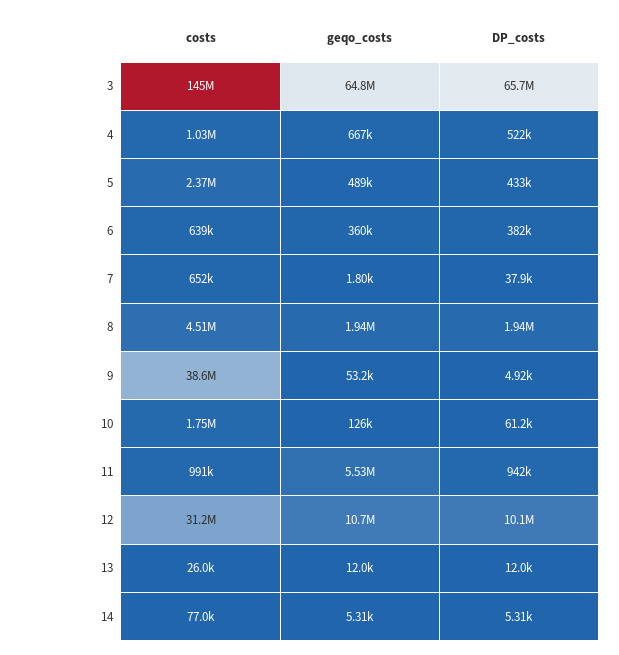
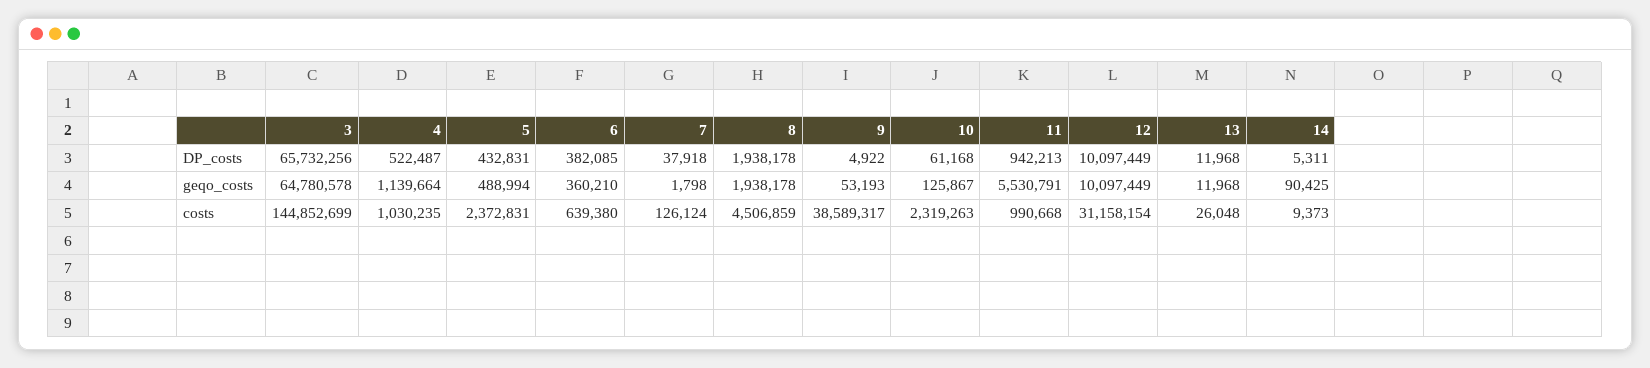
geqo_costs, 4: 667000 -> 1139664
costs, 7: 652000 -> 126124
costs, 10: 1750000 -> 2319263
geqo_costs, 12: 10700000 -> 10097449
costs, 14: 77000 -> 9373
geqo_costs, 14: 5310 -> 90425

